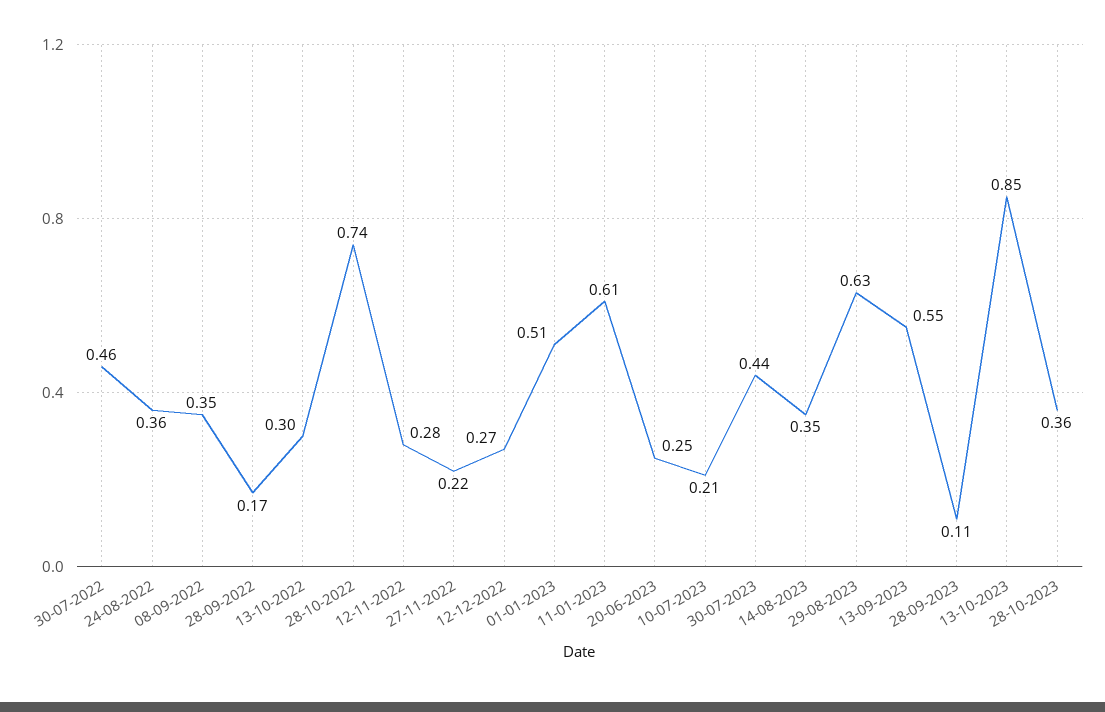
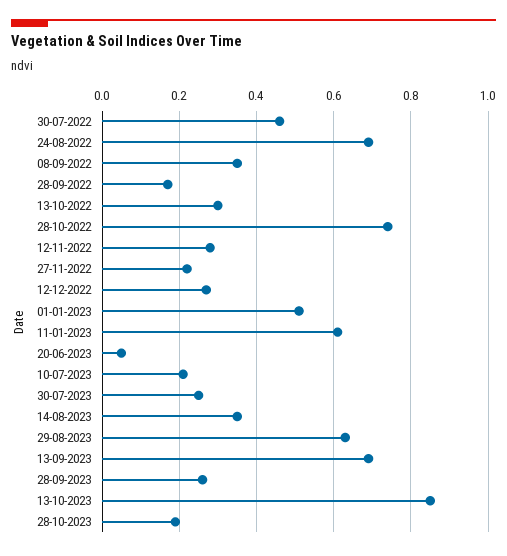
24-08-2022: 0.36 -> 0.7
20-06-2023: 0.25 -> 0.05
30-07-2023: 0.44 -> 0.25
13-09-2023: 0.55 -> 0.7
28-09-2023: 0.11 -> 0.25
28-10-2023: 0.36 -> 0.2

